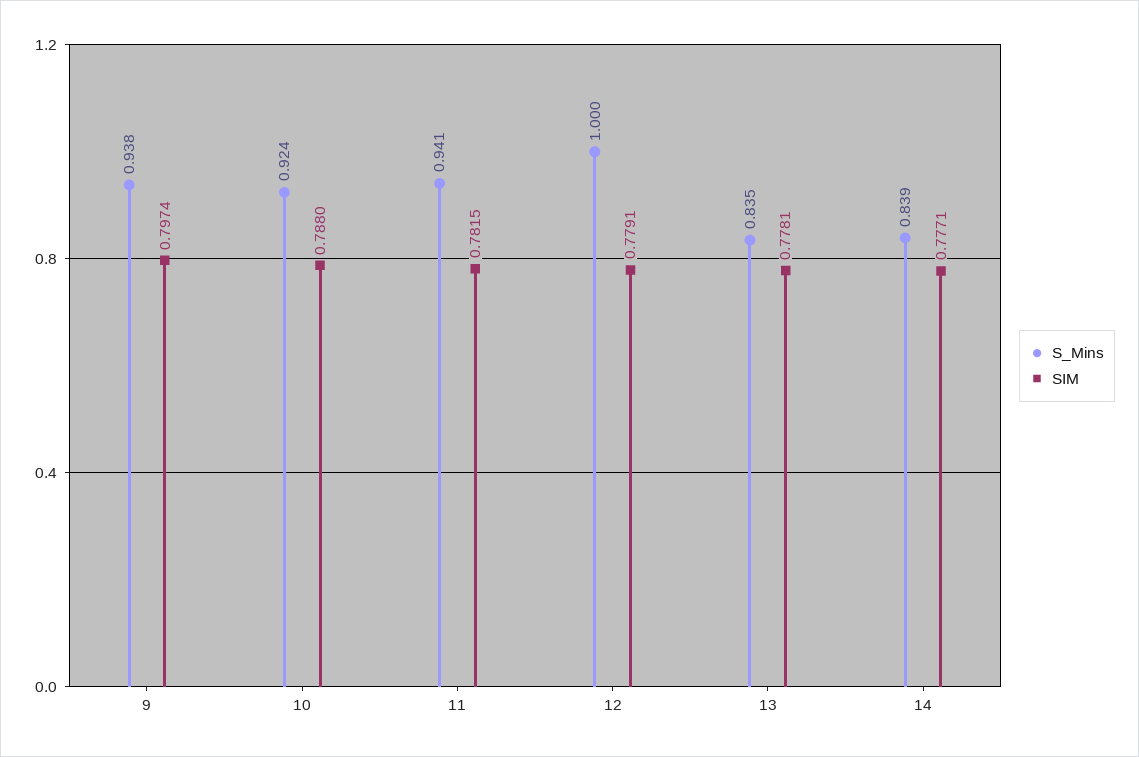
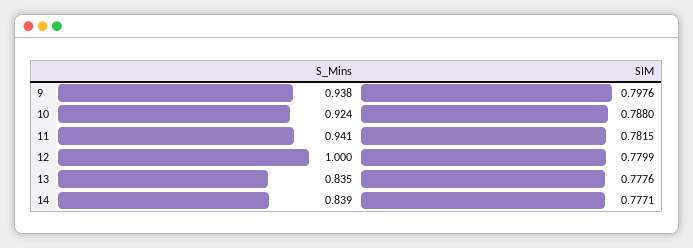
SIM, 9: 0.7974 -> 0.7976
SIM, 12: 0.7791 -> 0.7799
SIM, 13: 0.7781 -> 0.7776

